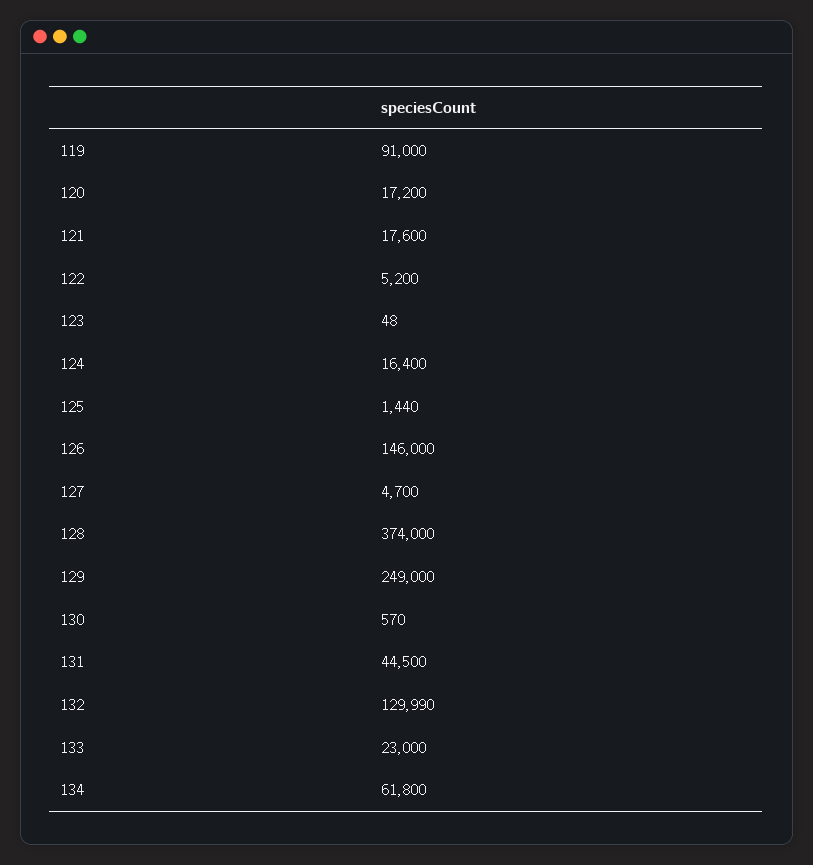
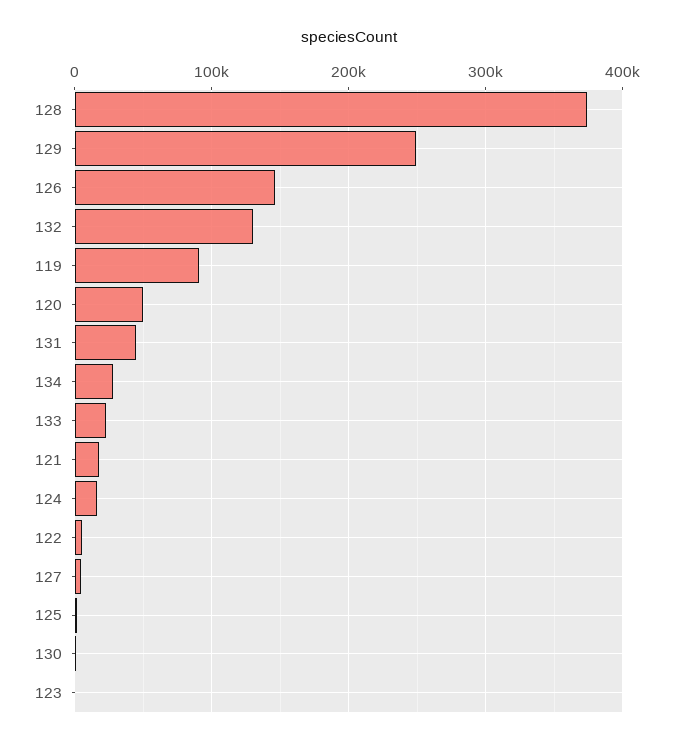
120: 17200 -> 50000
134: 61800 -> 30000

